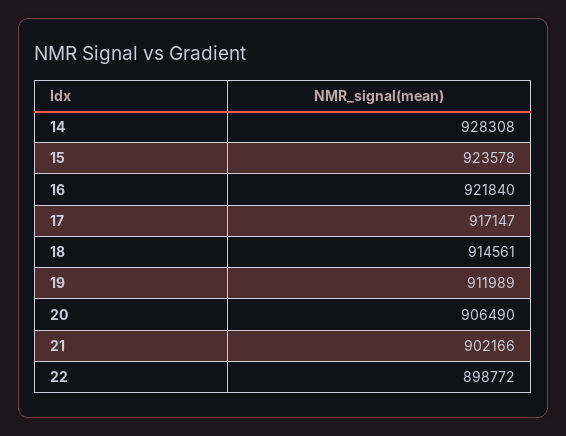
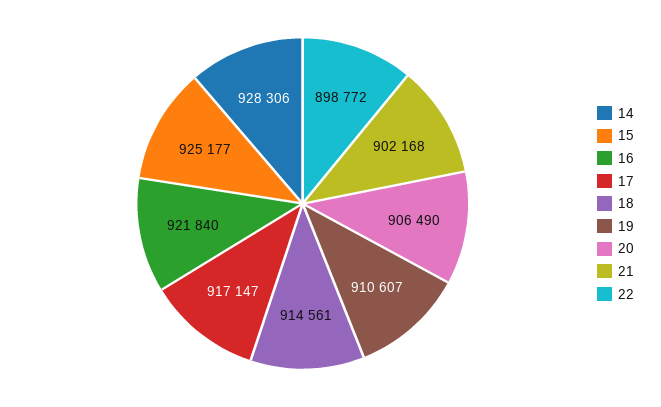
14: 928308 -> 928306
15: 923578 -> 925177
19: 911989 -> 910607
21: 902166 -> 902168

